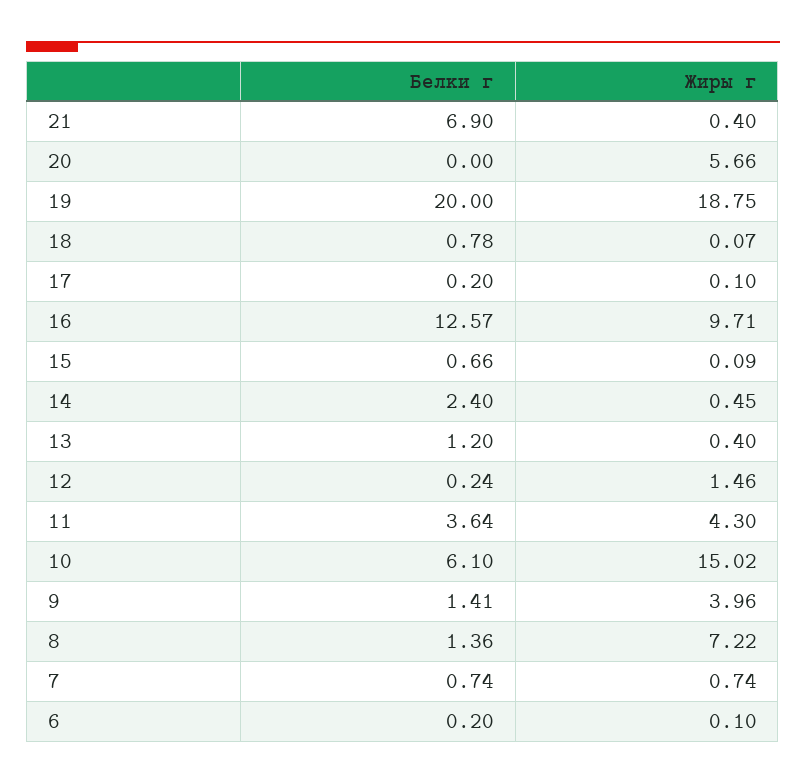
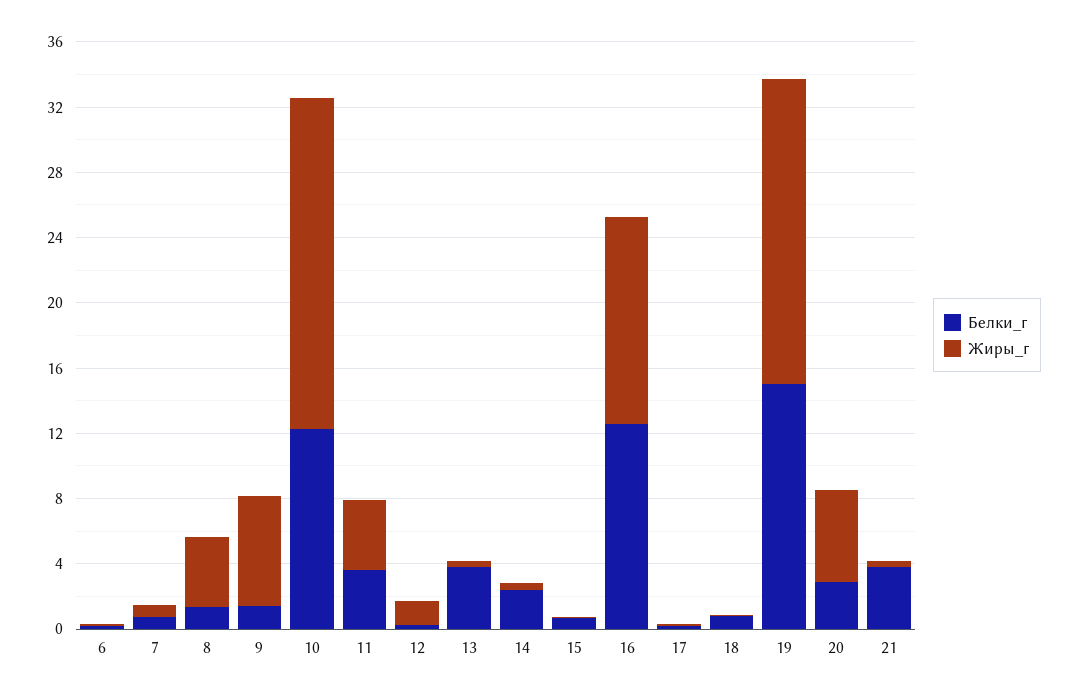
Белки г, 21: 6.9 -> 4
Белки г, 20: 0 -> 3
Белки г, 19: 20 -> 15
Жиры г, 16: 9.71 -> 13
Белки г, 13: 1.2 -> 4
Белки г, 10: 6.1 -> 12
Жиры г, 10: 15.02 -> 20
Жиры г, 9: 3.96 -> 7
Жиры г, 8: 7.22 -> 4

